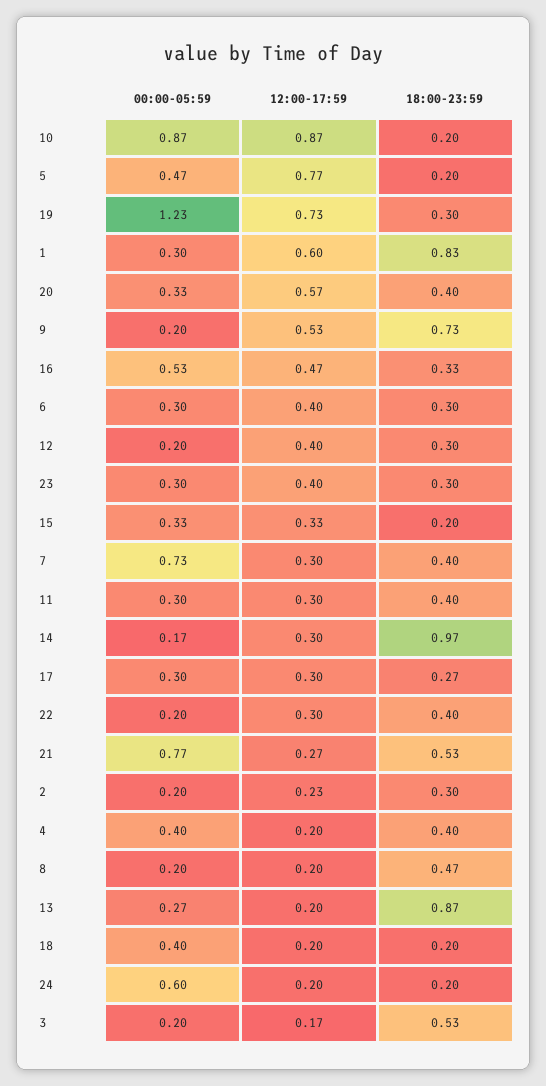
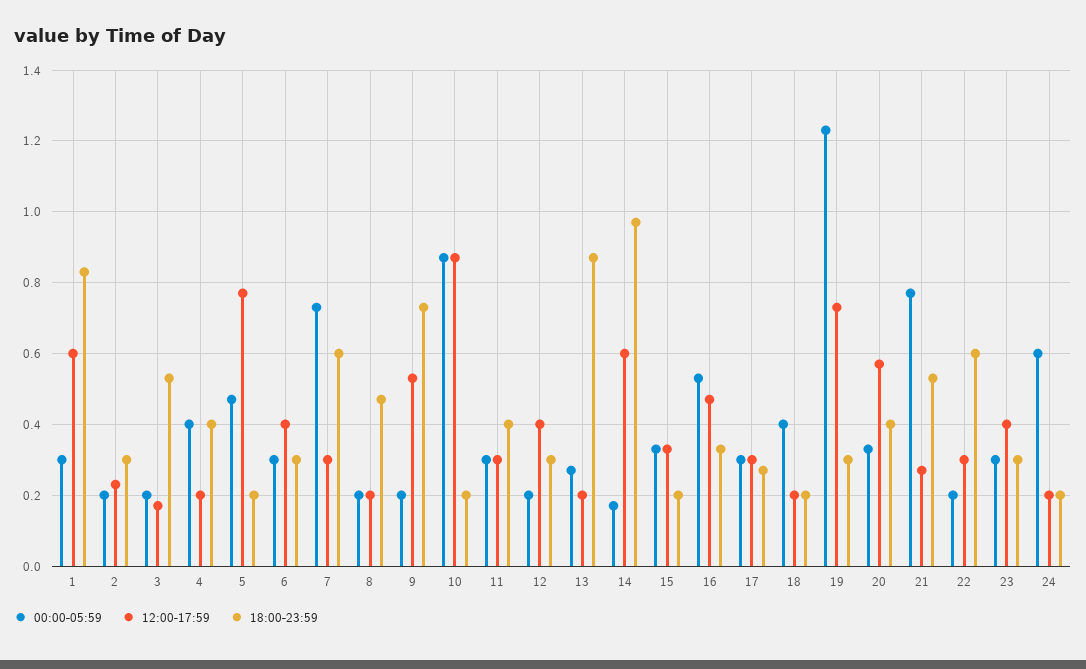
18:00-23:59, 7: 0.4 -> 0.6
12:00-17:59, 14: 0.3 -> 0.6
18:00-23:59, 22: 0.4 -> 0.6

